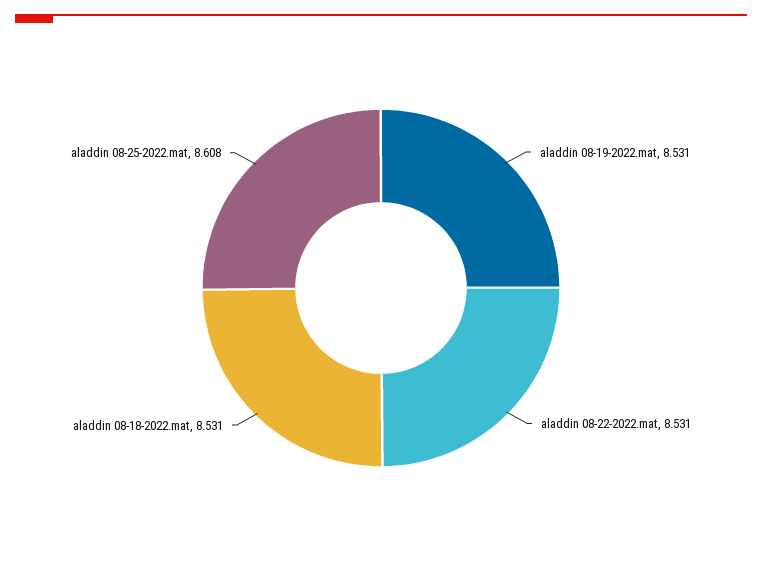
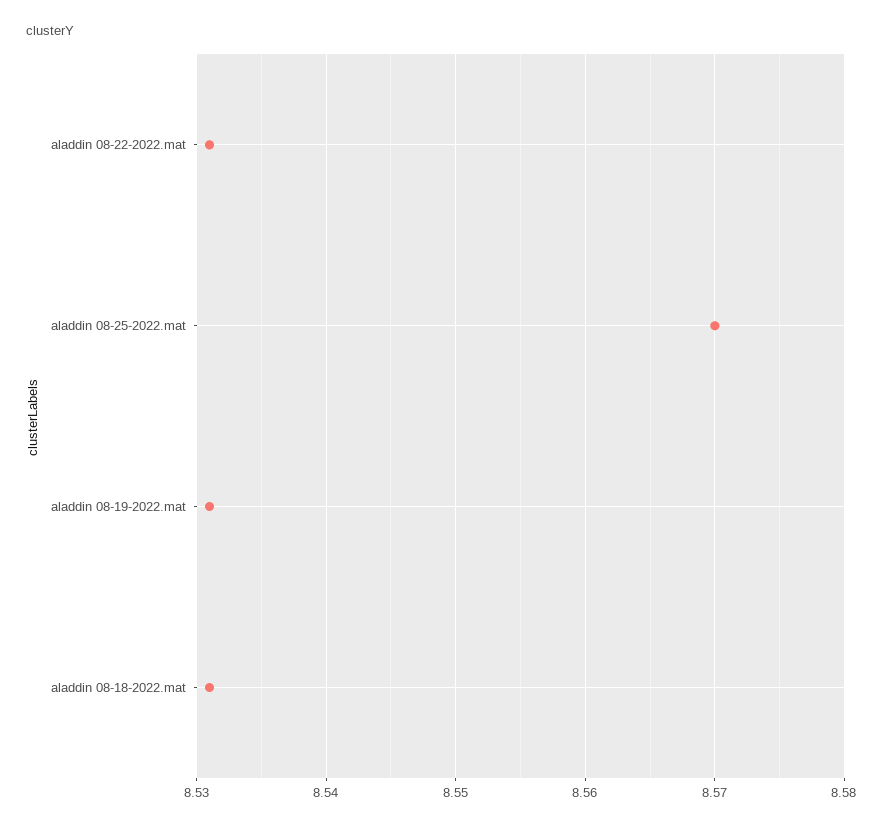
aladdin 08-25-2022.mat: 8.608 -> 8.57

